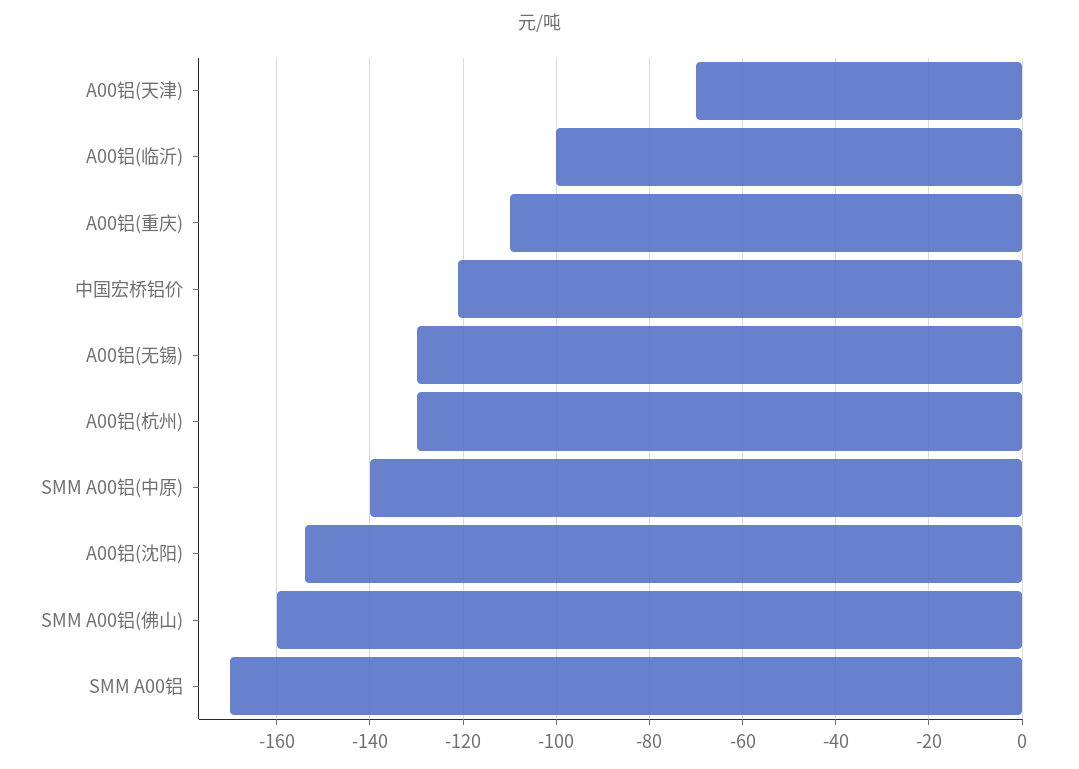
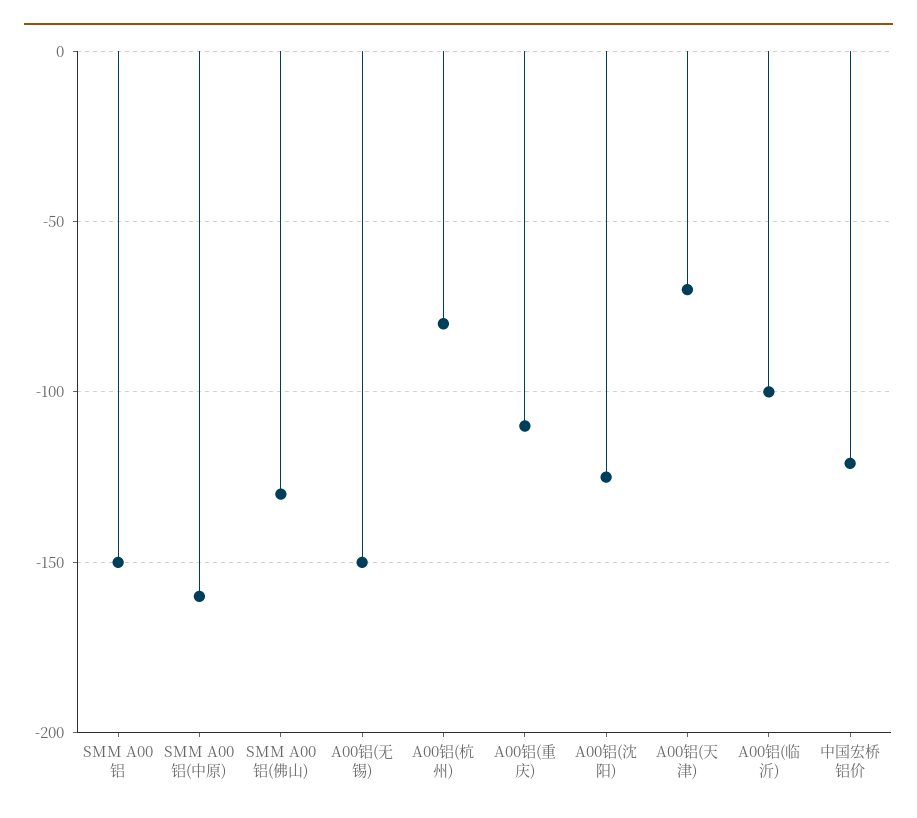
A00铝(无锡): -130 -> -150
A00铝(杭州): -130 -> -80
SMM A00铝(中原): -140 -> -160
A00铝(沈阳): -155 -> -125
SMM A00铝(佛山): -160 -> -130
SMM A00铝: -170 -> -150

